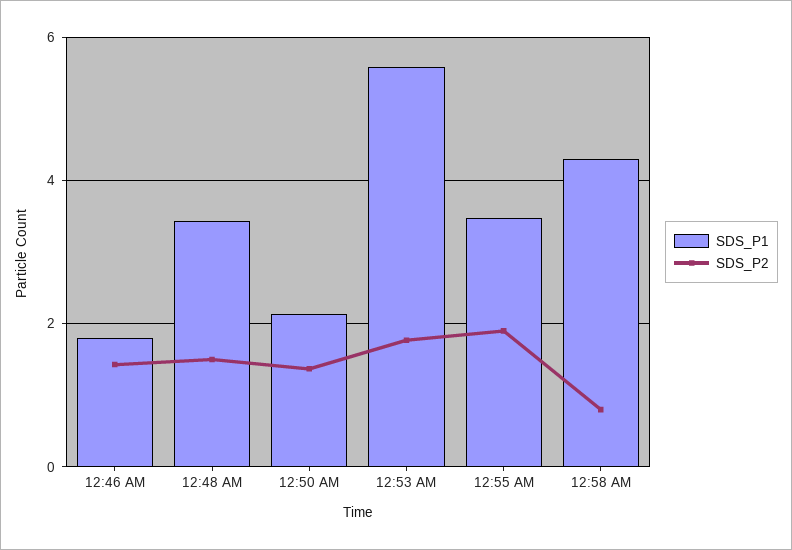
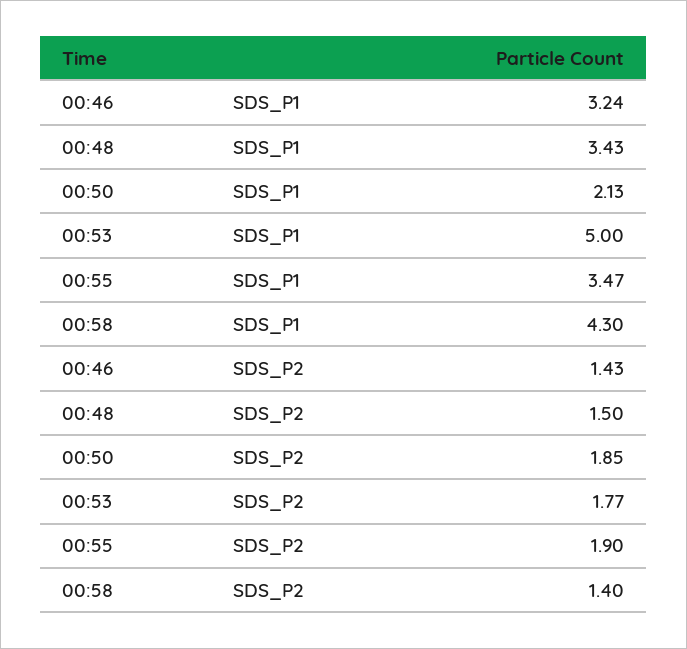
SDS_P1, 12:46 AM: 1.8 -> 3.24
SDS_P2, 12:50 AM: 1.4 -> 1.85
SDS_P1, 12:53 AM: 5.6 -> 5
SDS_P2, 12:58 AM: 0.8 -> 1.4

